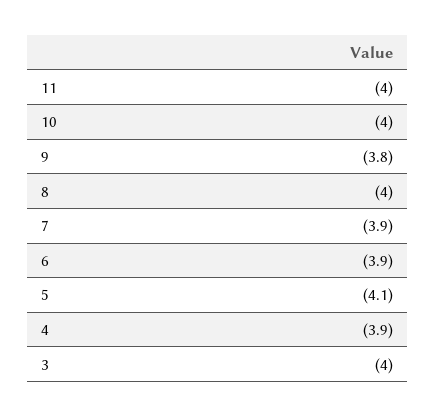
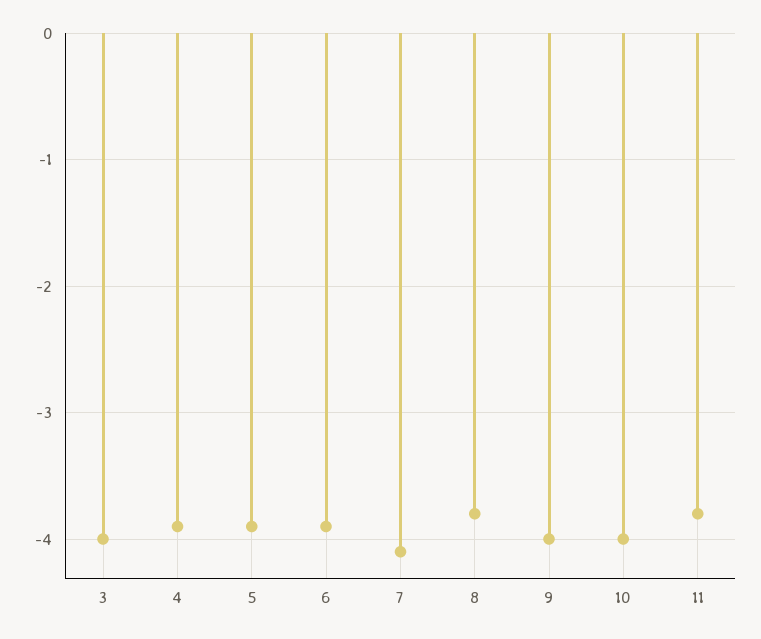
11: -4 -> -3.8
9: -3.8 -> -4
8: -4 -> -3.8
7: -3.9 -> -4.1
5: -4.1 -> -3.9

